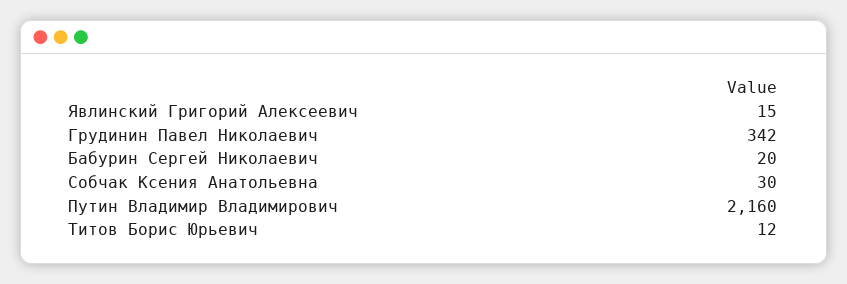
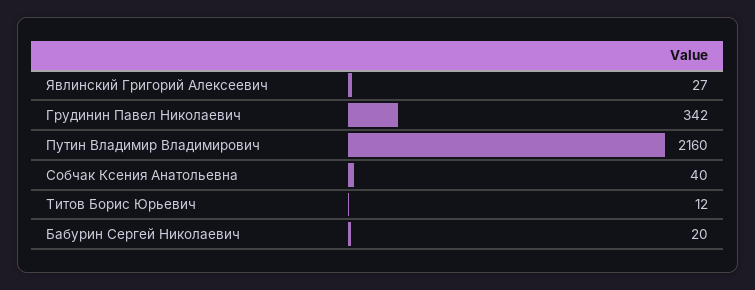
Явлинский Григорий Алексеевич: 15 -> 27
Собчак Ксения Анатольевна: 30 -> 40

